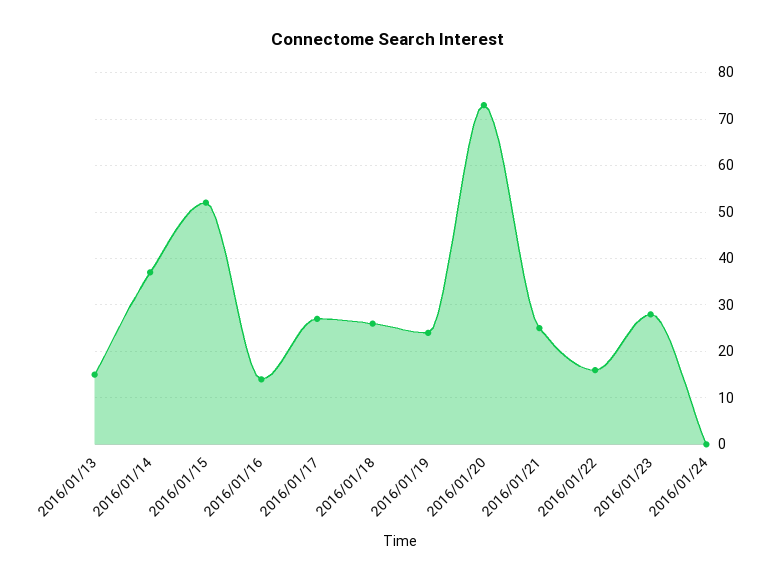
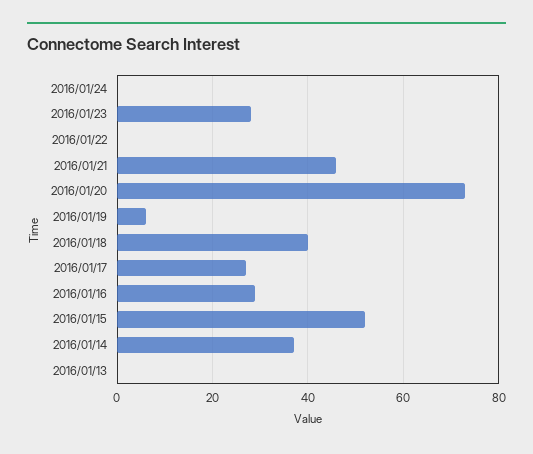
2016/01/13: 15 -> 0
2016/01/16: 15 -> 30
2016/01/18: 25 -> 40
2016/01/19: 25 -> 5
2016/01/21: 25 -> 45
2016/01/22: 15 -> 0

